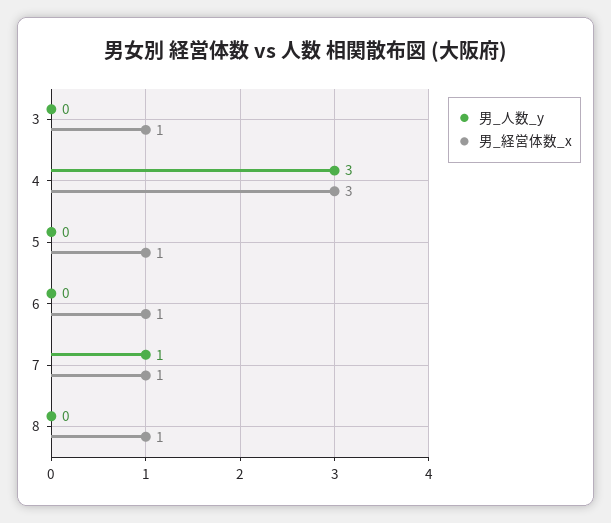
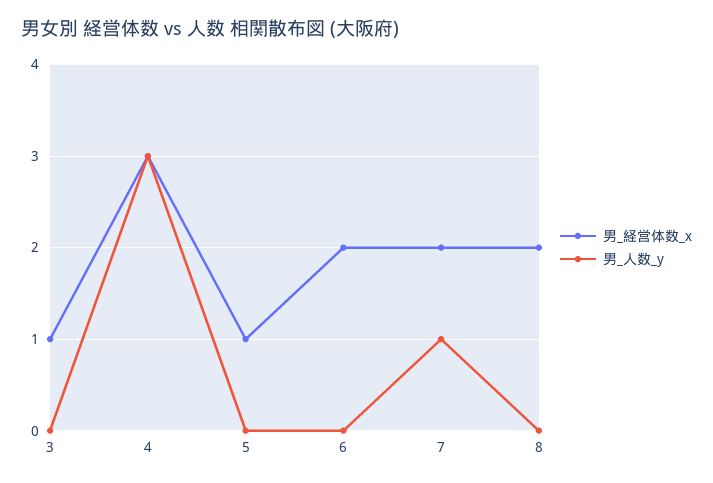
男_経営体数_x, 6: 1 -> 2
男_経営体数_x, 7: 1 -> 2
男_経営体数_x, 8: 1 -> 2

